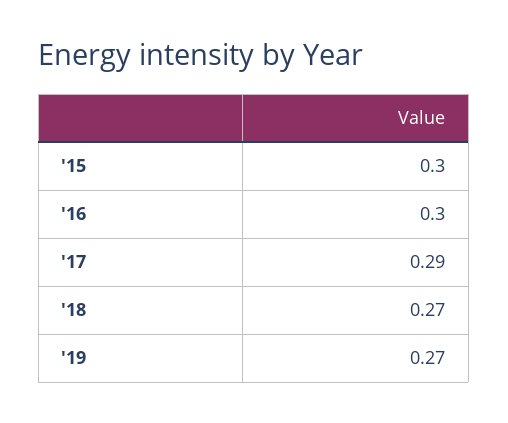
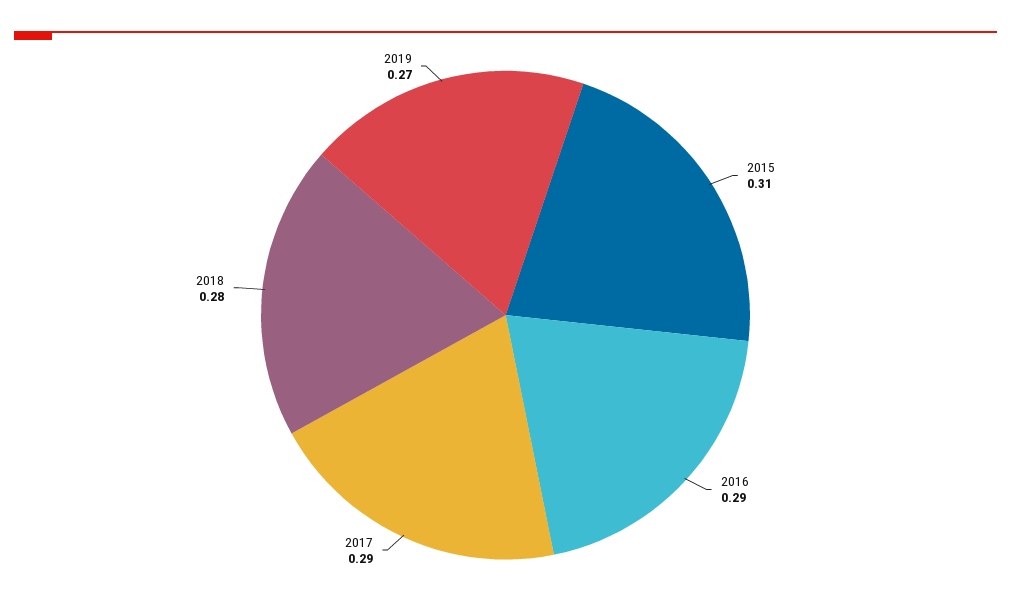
'15: 0.3 -> 0.31
'16: 0.3 -> 0.29
'18: 0.27 -> 0.28

